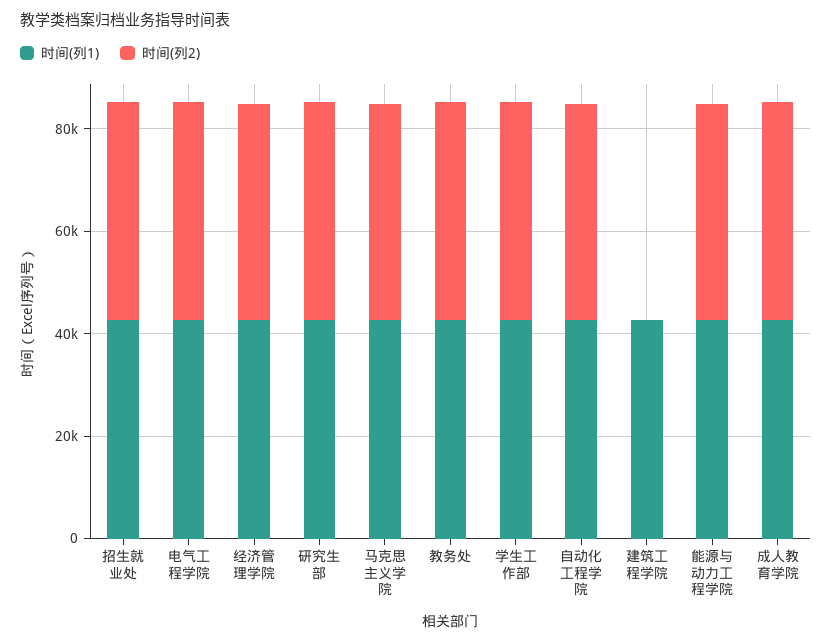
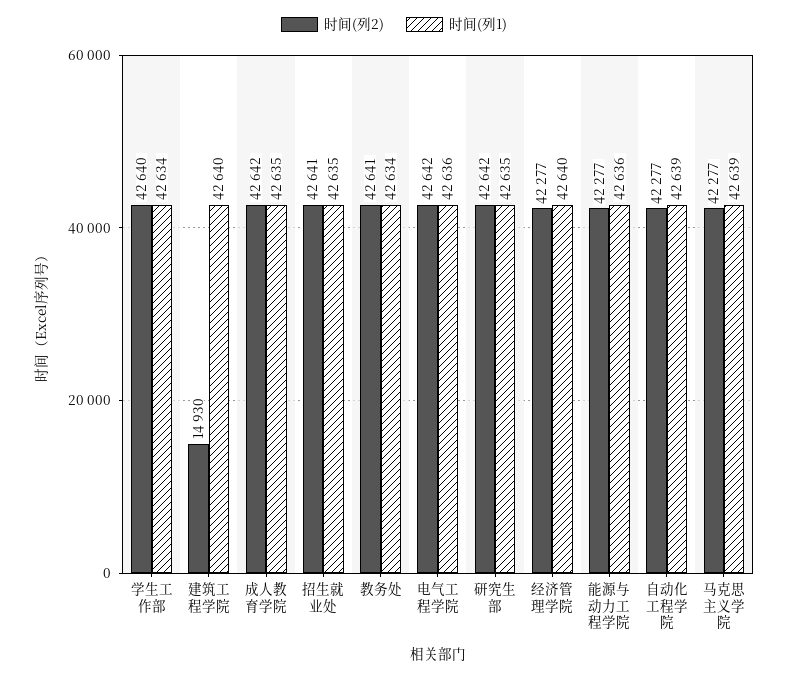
时间(列2), 建筑工程学院: 0 -> 14930

